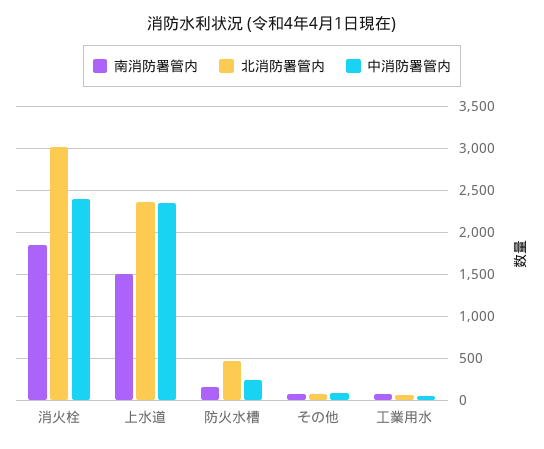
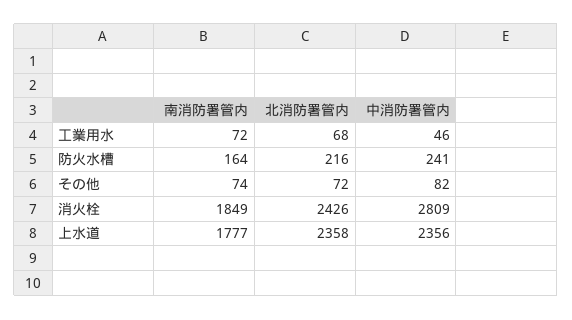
北消防署管内, 消火栓: 3000 -> 2426
中消防署管内, 消火栓: 2400 -> 2809
南消防署管内, 上水道: 1500 -> 1777
北消防署管内, 防火水槽: 500 -> 216

